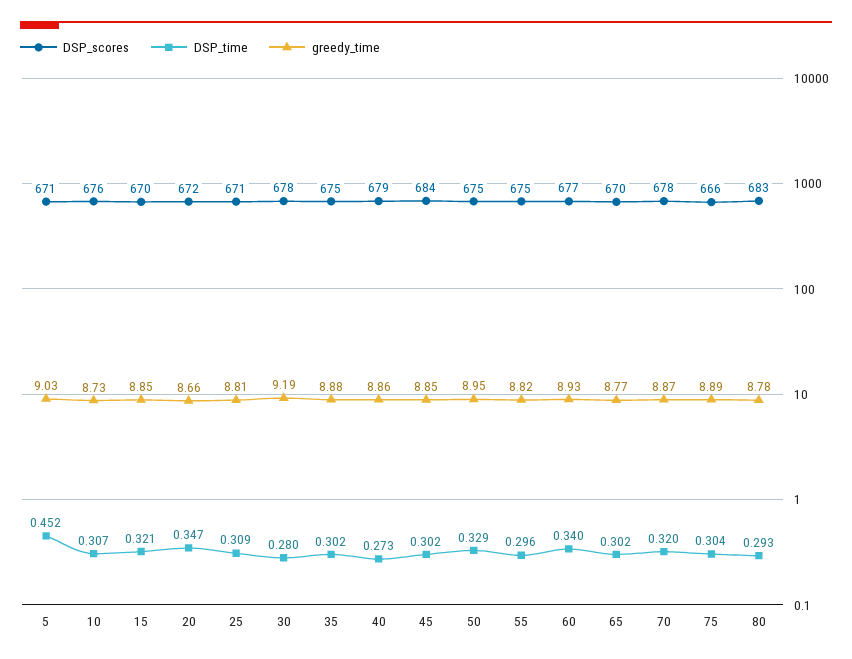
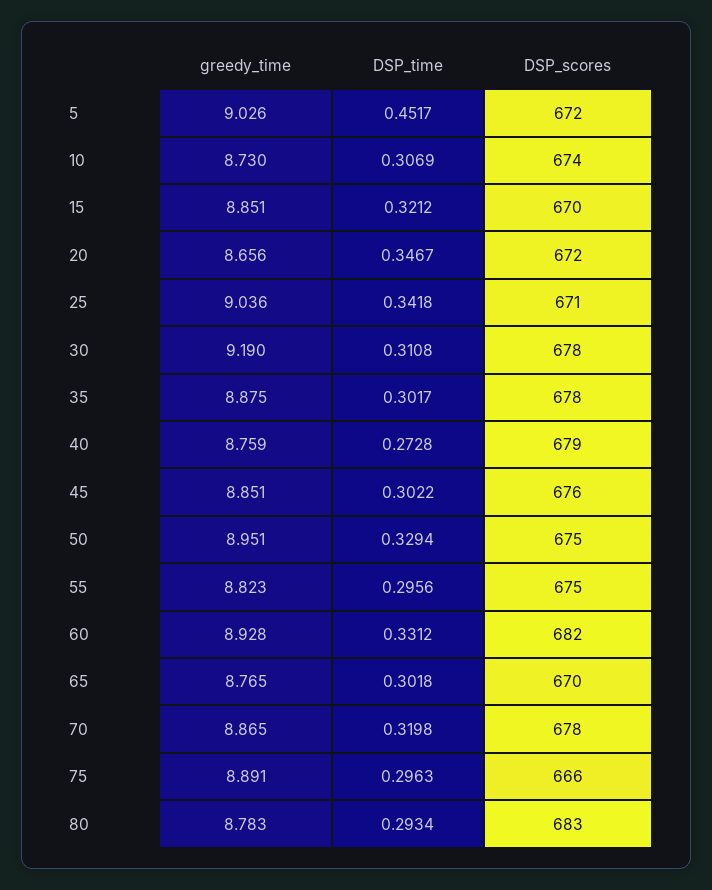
DSP_scores, 5: 671 -> 672
DSP_scores, 10: 676 -> 674
DSP_time, 25: 0.309 -> 0.3418
greedy_time, 25: 8.81 -> 9.036
DSP_time, 30: 0.28 -> 0.3108
DSP_scores, 35: 675 -> 678
greedy_time, 40: 8.86 -> 8.759
DSP_scores, 45: 684 -> 676
DSP_scores, 60: 677 -> 682
DSP_time, 60: 0.34 -> 0.3312
DSP_time, 75: 0.304 -> 0.2963

